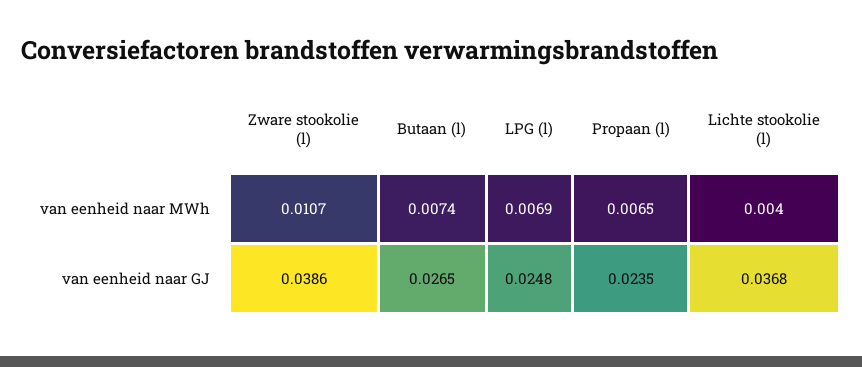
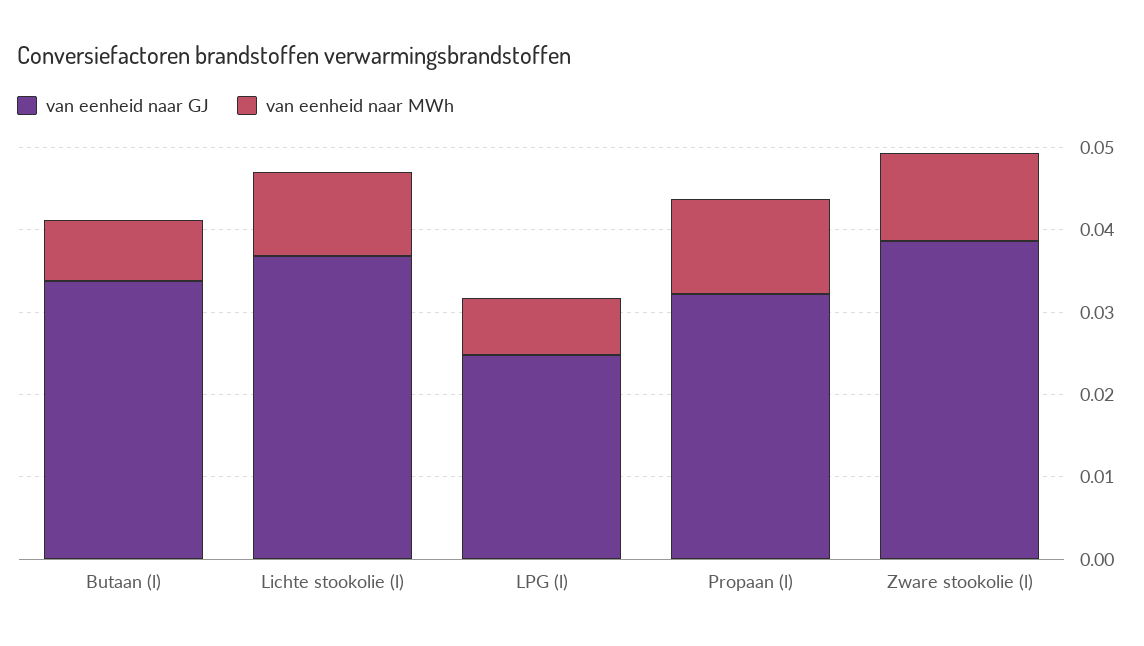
van eenheid naar MWh, Propaan (l): 0.0065 -> 0.012
van eenheid naar MWh, Lichte stookolie (l): 0.004 -> 0.01
van eenheid naar GJ, Butaan (l): 0.0265 -> 0.034
van eenheid naar GJ, Propaan (l): 0.0235 -> 0.032

